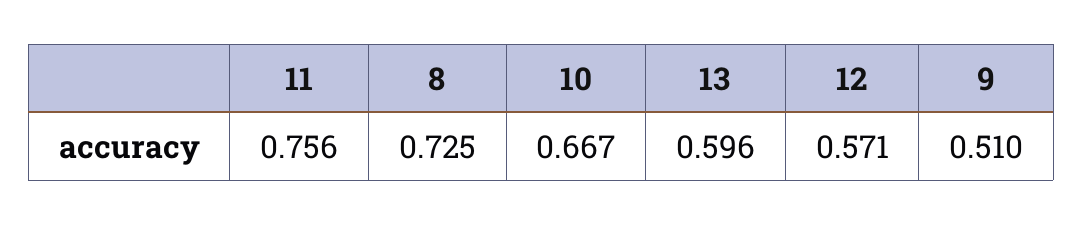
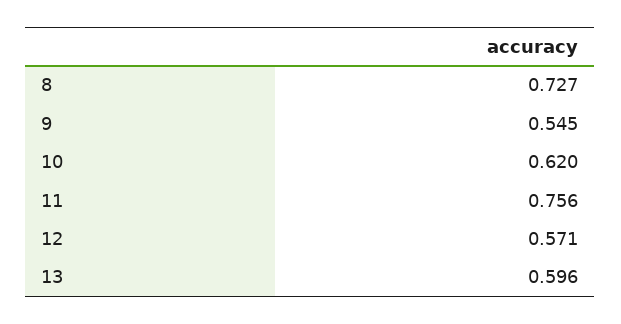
8: 0.725 -> 0.727
10: 0.667 -> 0.62
9: 0.51 -> 0.545

